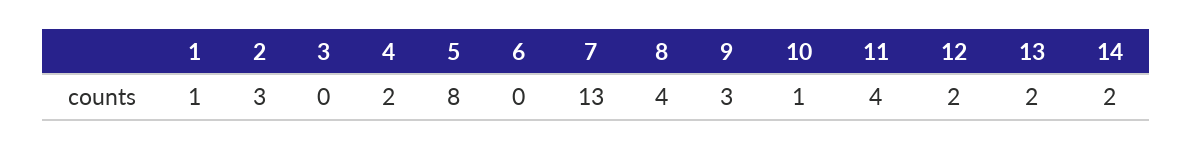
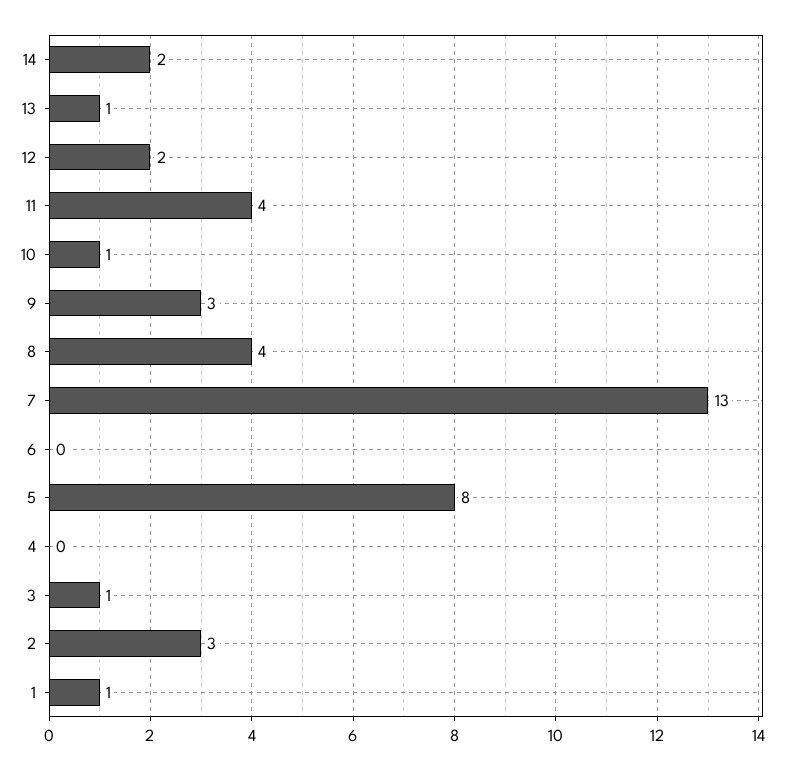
3: 0 -> 1
4: 2 -> 0
13: 2 -> 1

